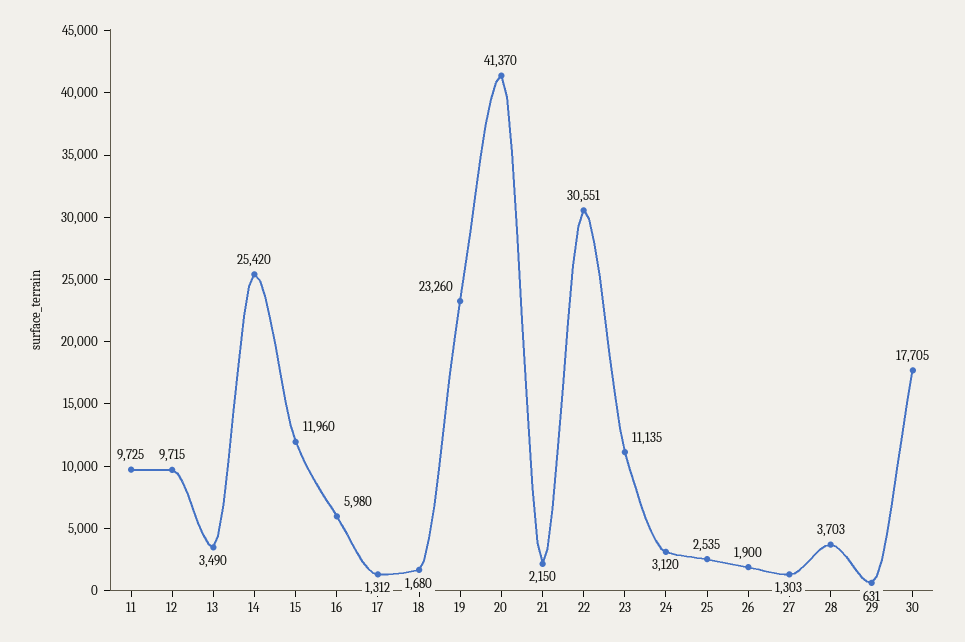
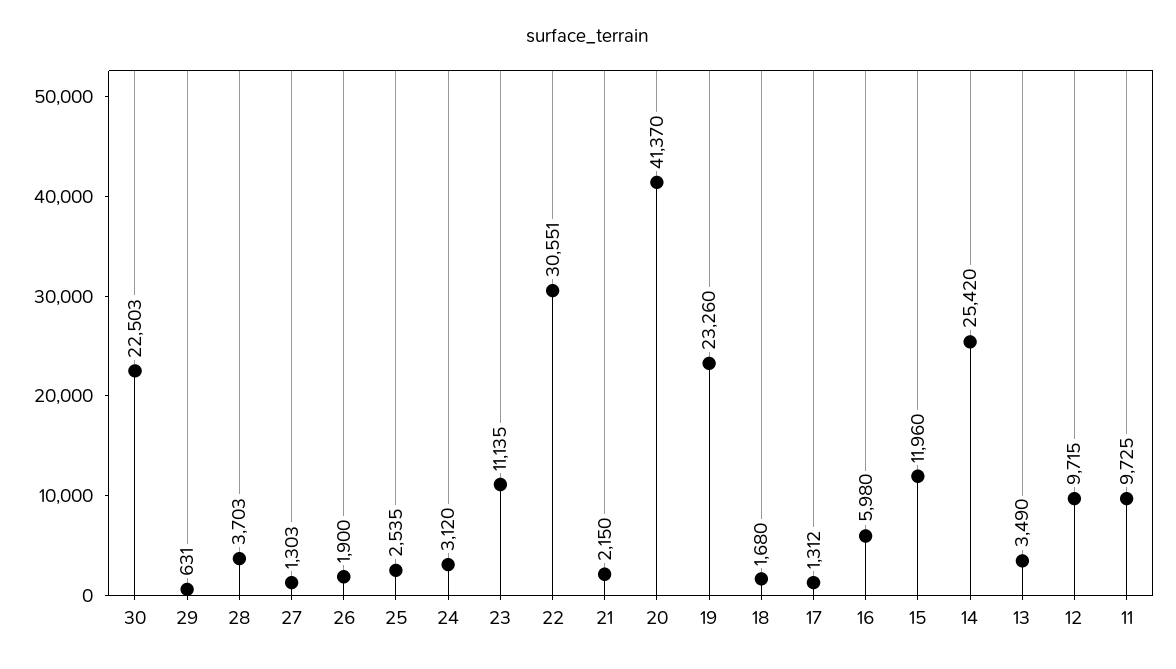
30: 17705 -> 22503

